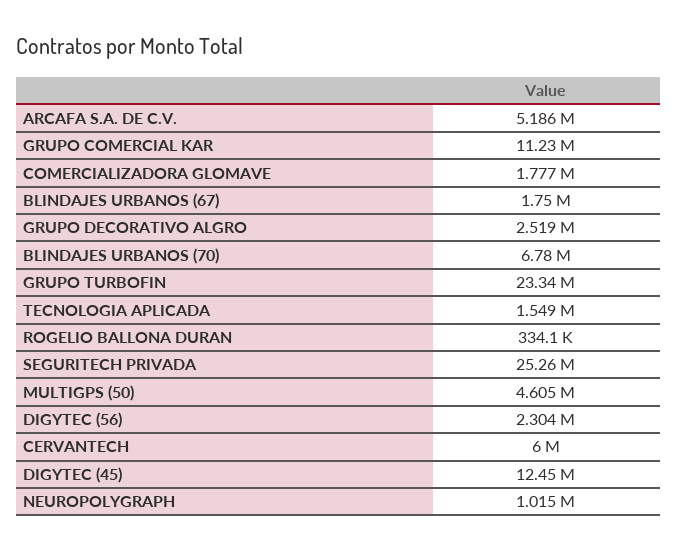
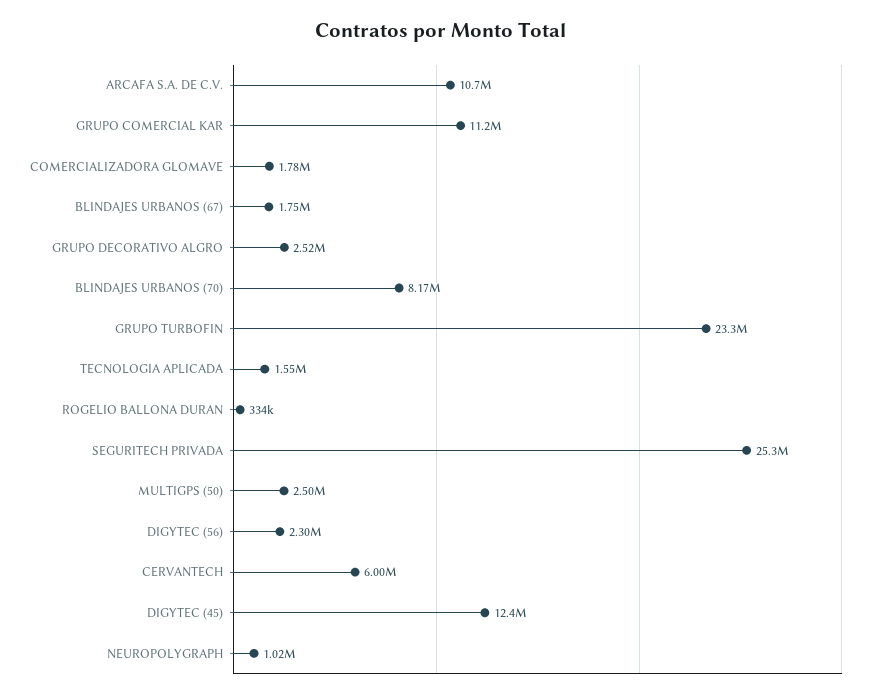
ARCAFA S.A. DE C.V.: 5186000 -> 10700000
BLINDAJES URBANOS (70): 6780000 -> 8170000
MULTIGPS (50): 4605000 -> 2500000

